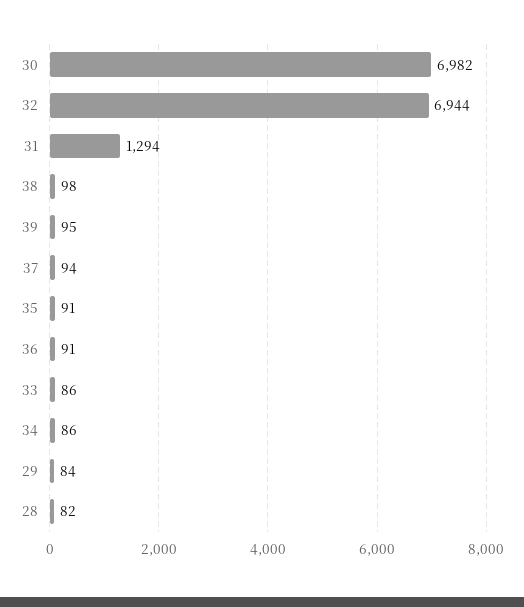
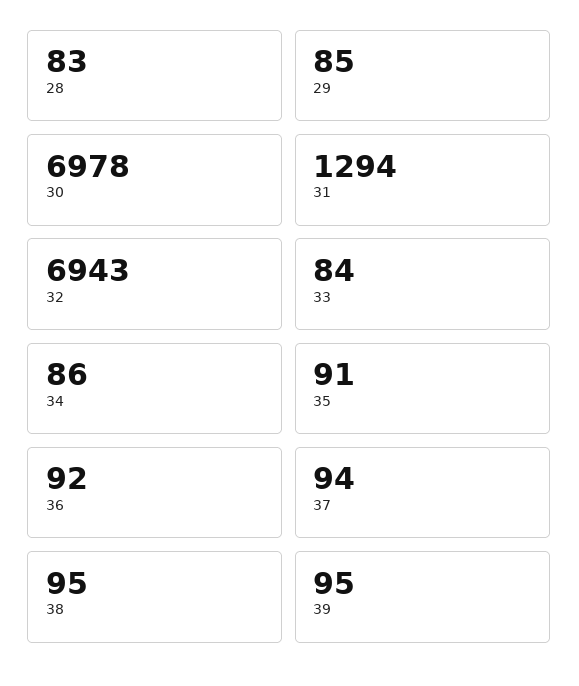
30: 6982 -> 6978
32: 6944 -> 6943
38: 98 -> 95
36: 91 -> 92
33: 86 -> 84
29: 84 -> 85
28: 82 -> 83

